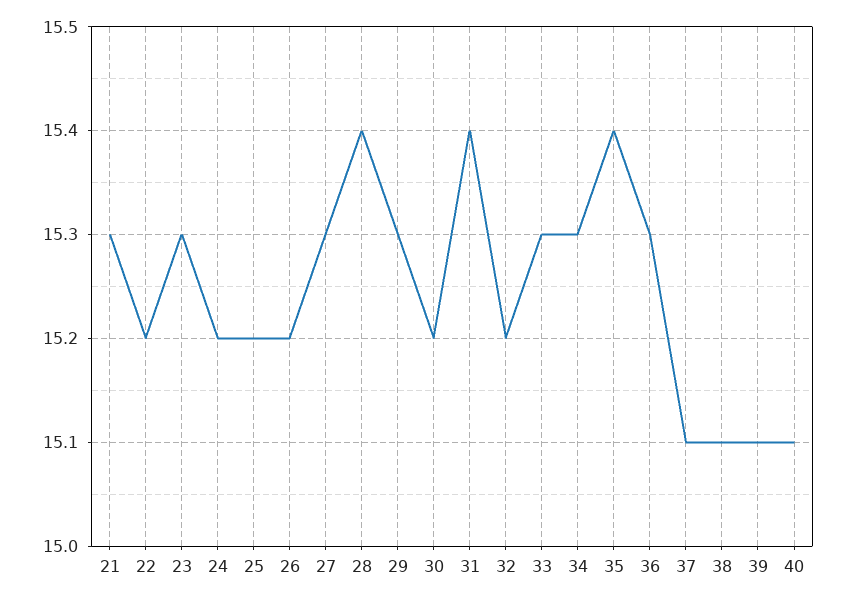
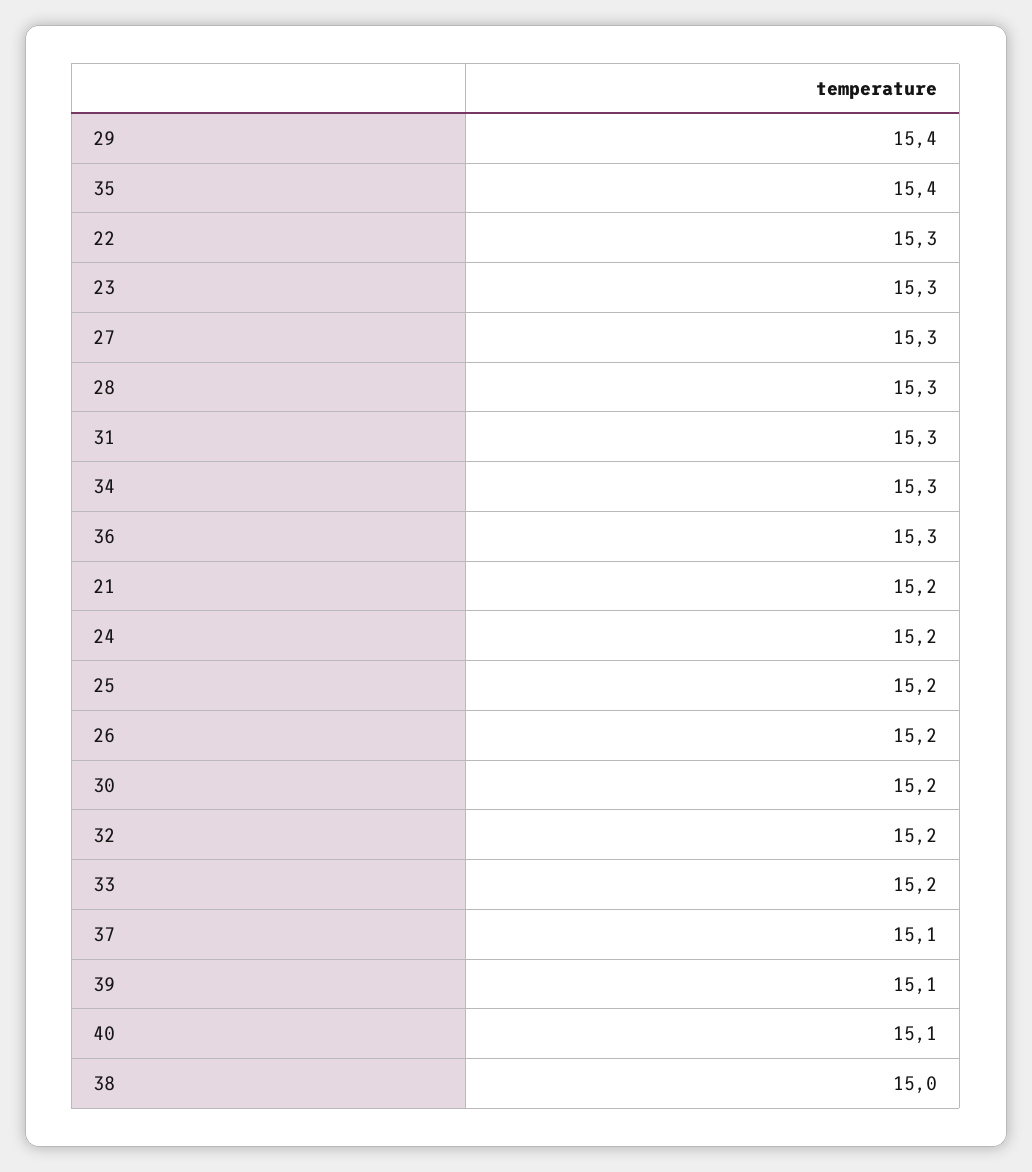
21: 15.3 -> 15.2
22: 15.2 -> 15.3
28: 15.4 -> 15.3
29: 15.3 -> 15.4
31: 15.4 -> 15.3
33: 15.3 -> 15.2
38: 15.1 -> 15

